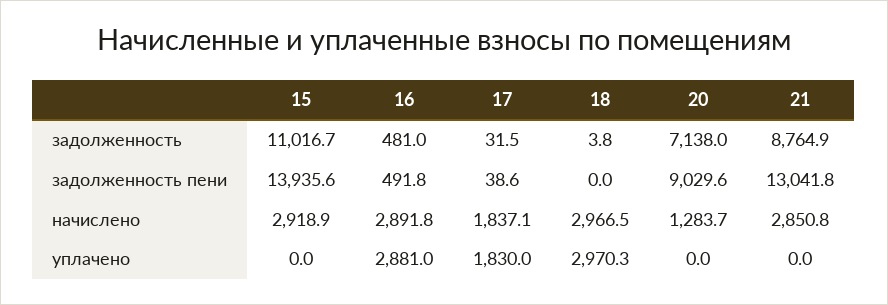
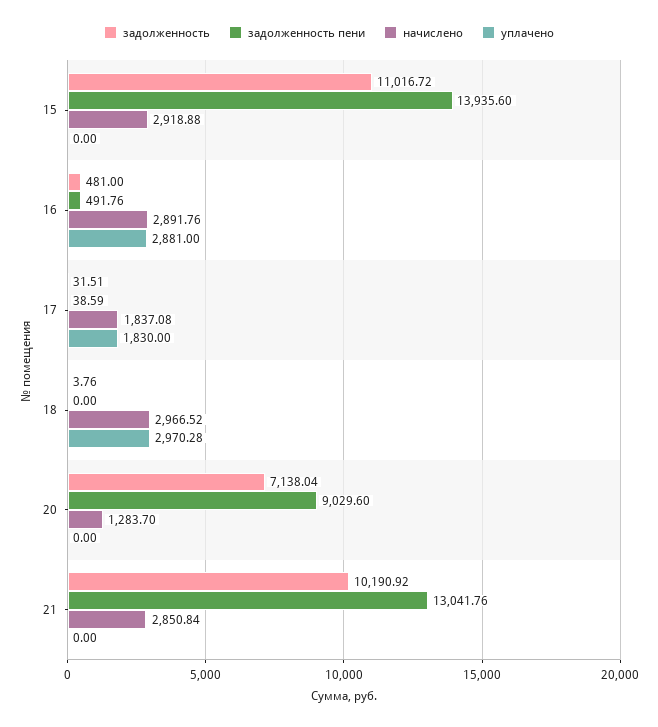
задолженность, 21: 8764.9 -> 10190.92

